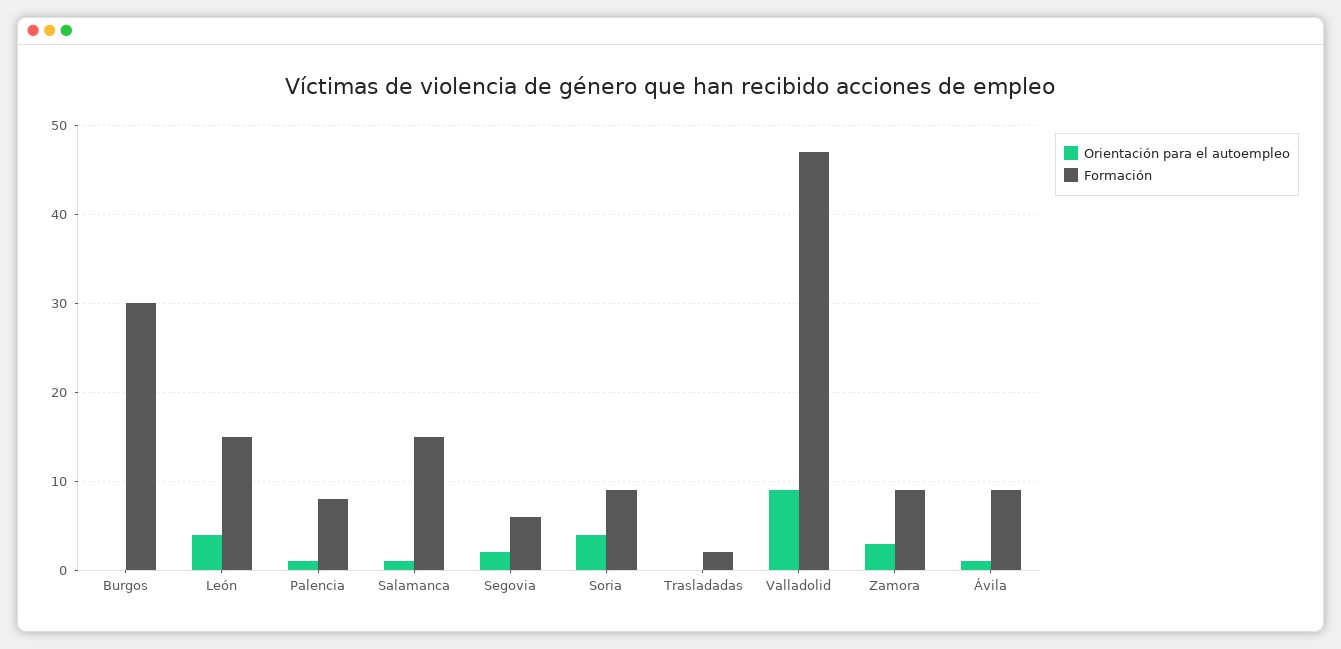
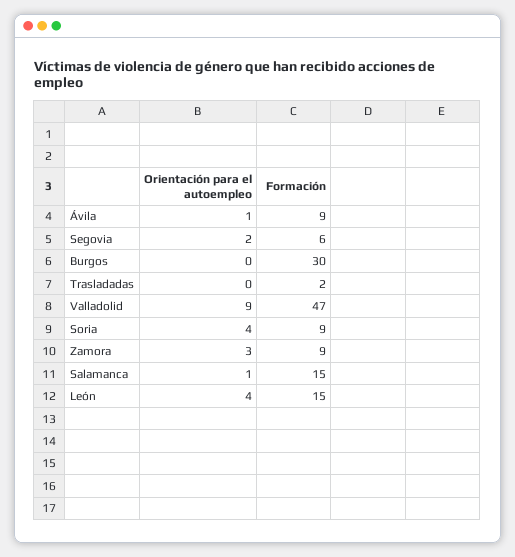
Orientación para el autoempleo, Palencia: 1 -> none
Formación, Palencia: 8 -> none

